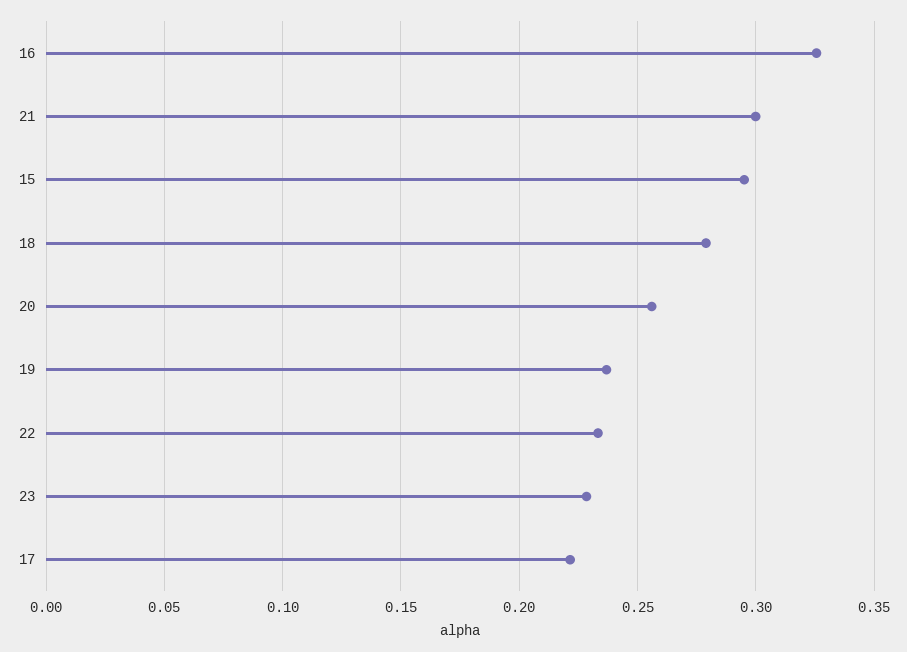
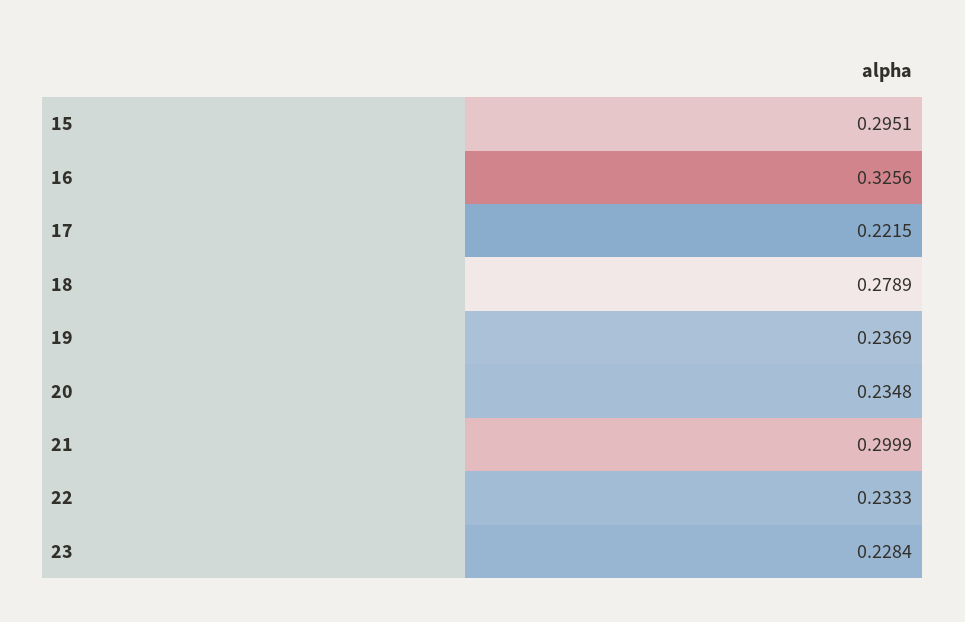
20: 0.255 -> 0.2348

